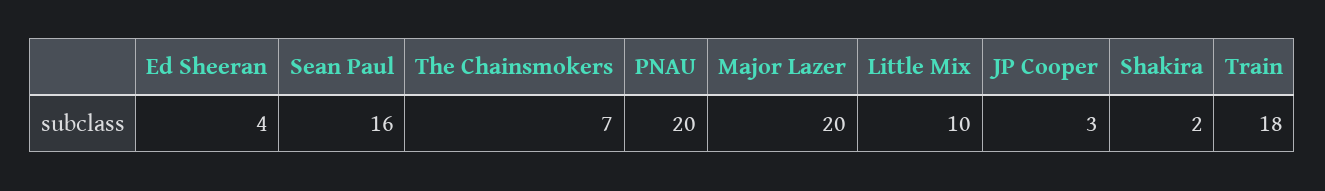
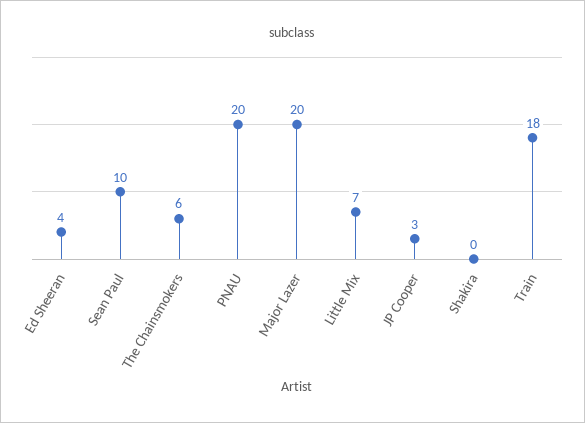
Sean Paul: 16 -> 10
The Chainsmokers: 7 -> 6
Little Mix: 10 -> 7
Shakira: 2 -> 0

